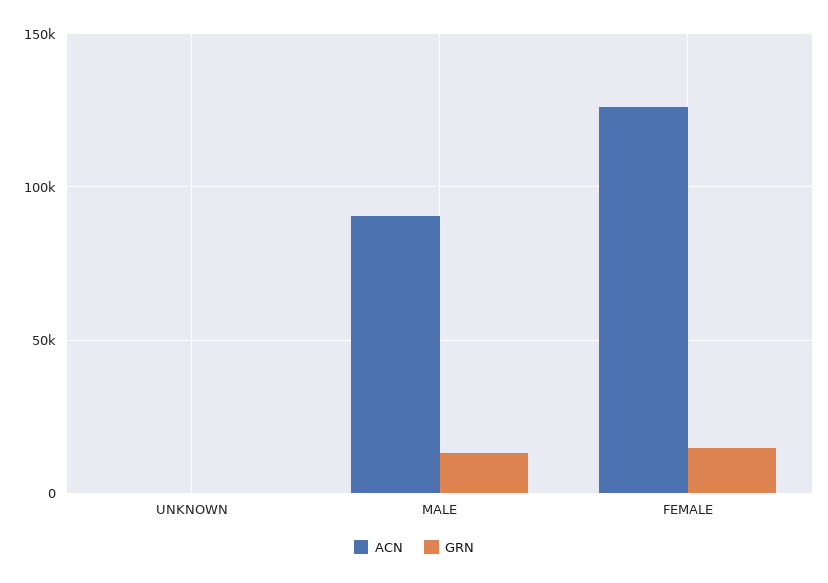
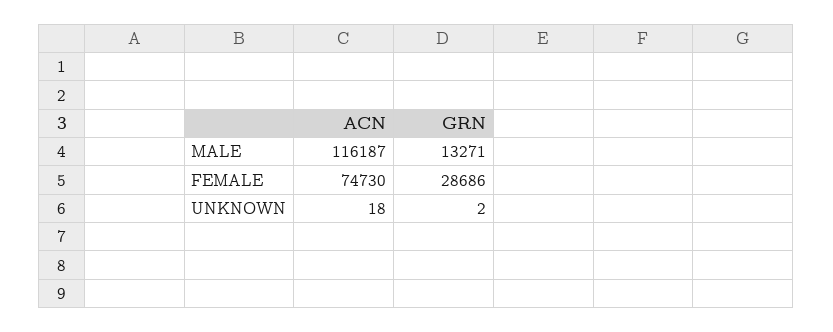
ACN, MALE: 90000 -> 116187
ACN, FEMALE: 125000 -> 74730
GRN, FEMALE: 15000 -> 28686

